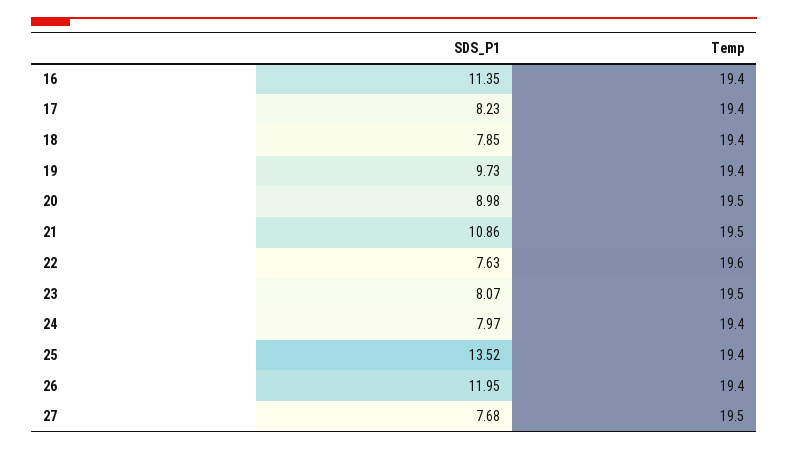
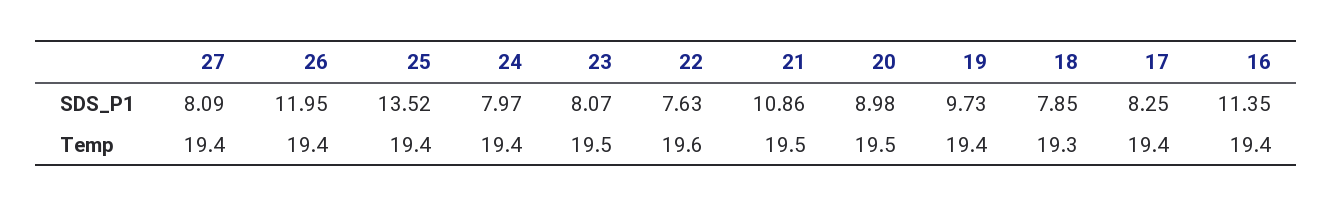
SDS_P1, 17: 8.23 -> 8.25
Temp, 18: 19.4 -> 19.3
SDS_P1, 27: 7.68 -> 8.09
Temp, 27: 19.5 -> 19.4

